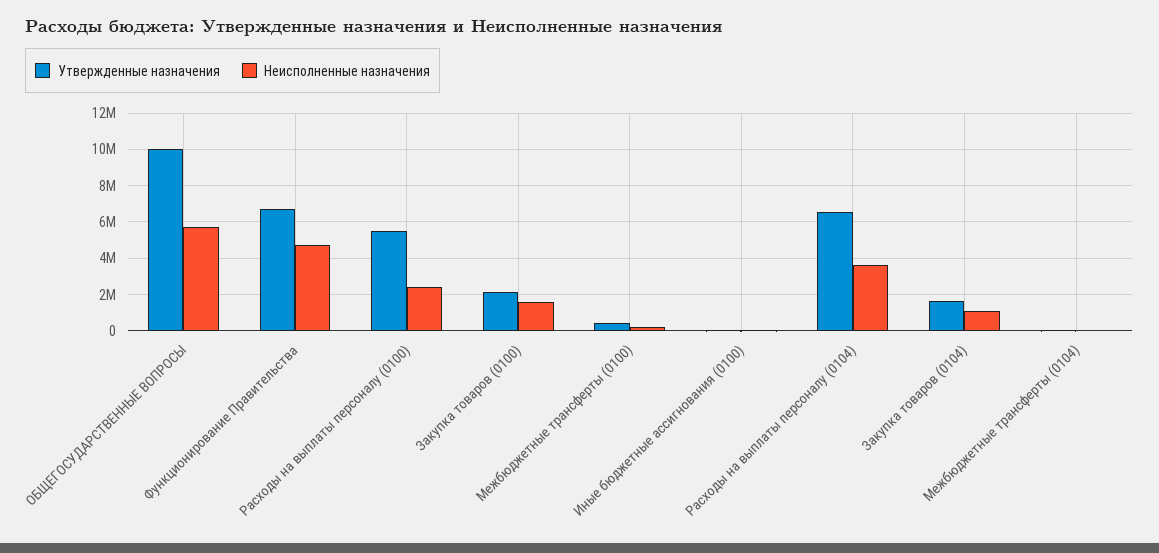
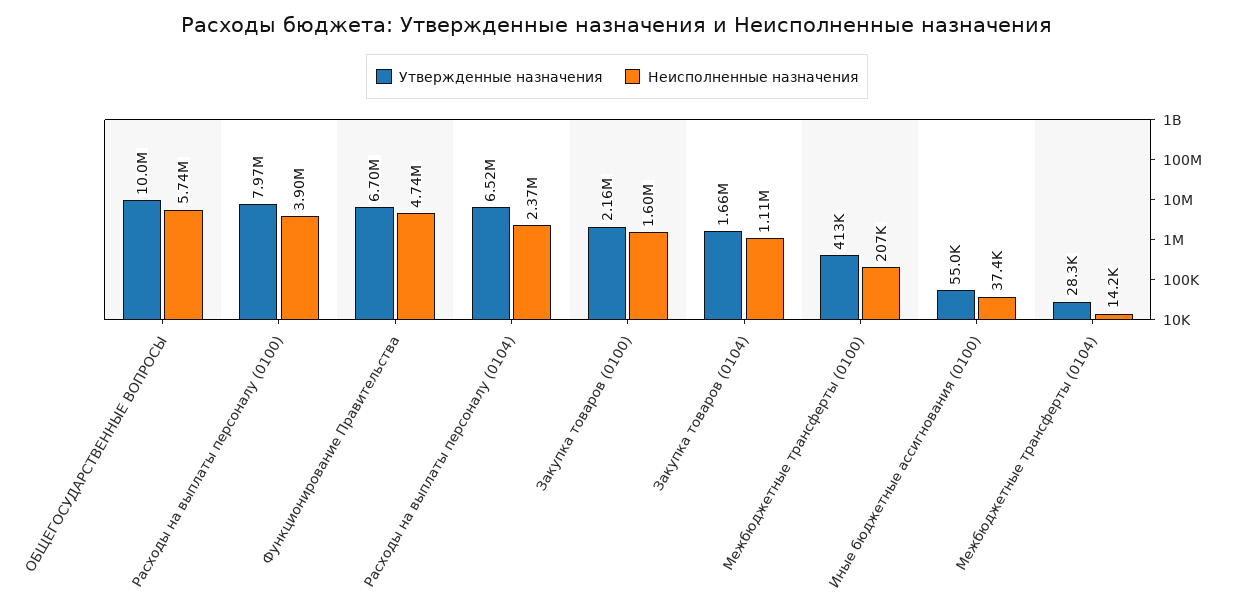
Утвержденные назначения, Расходы на выплаты персоналу (0100): 5500000 -> 7970000
Неисполненные назначения, Расходы на выплаты персоналу (0100): 2500000 -> 3900000
Неисполненные назначения, Расходы на выплаты персоналу (0104): 3500000 -> 2370000

